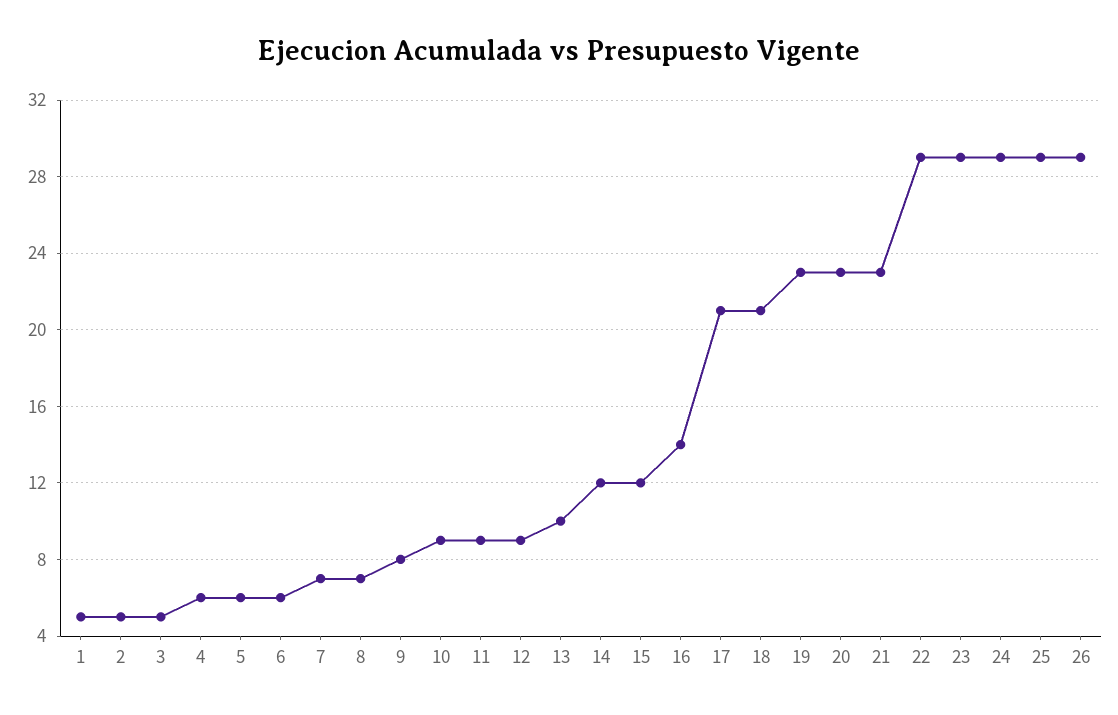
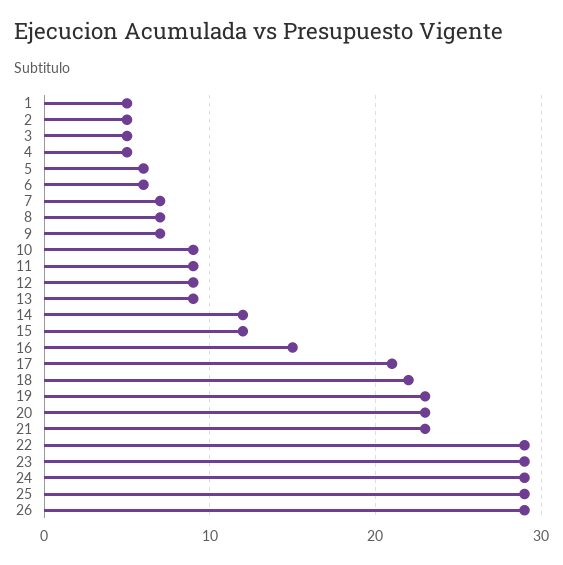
4: 6 -> 5
9: 8 -> 7
13: 10 -> 9
16: 14 -> 15
18: 21 -> 22

